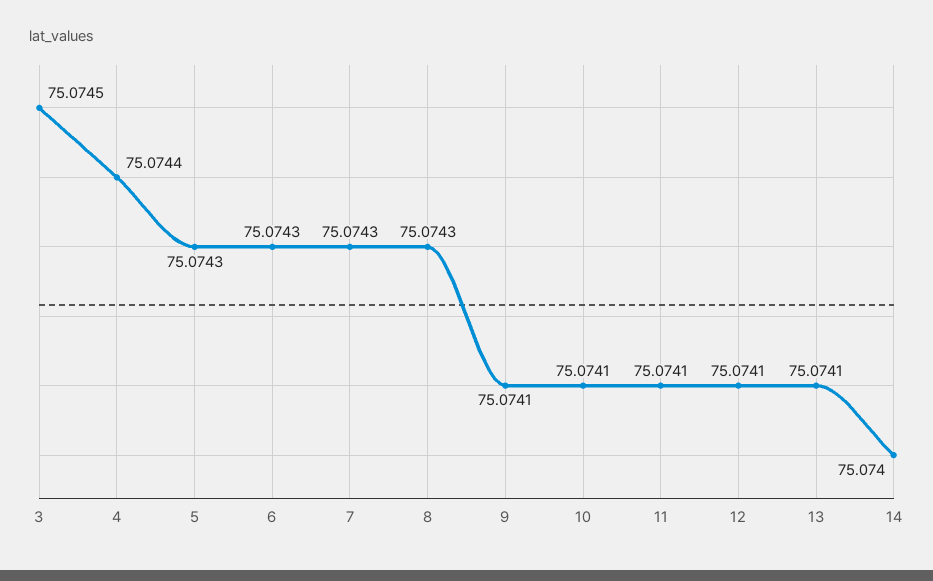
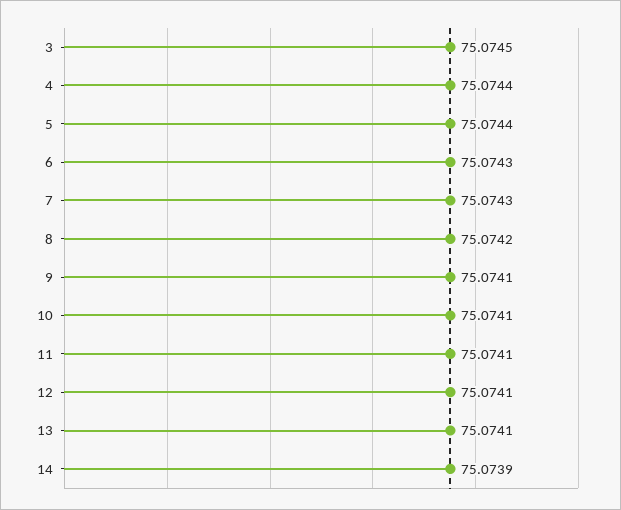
5: 75.0743 -> 75.0744
8: 75.0743 -> 75.0742
14: 75.074 -> 75.0739

